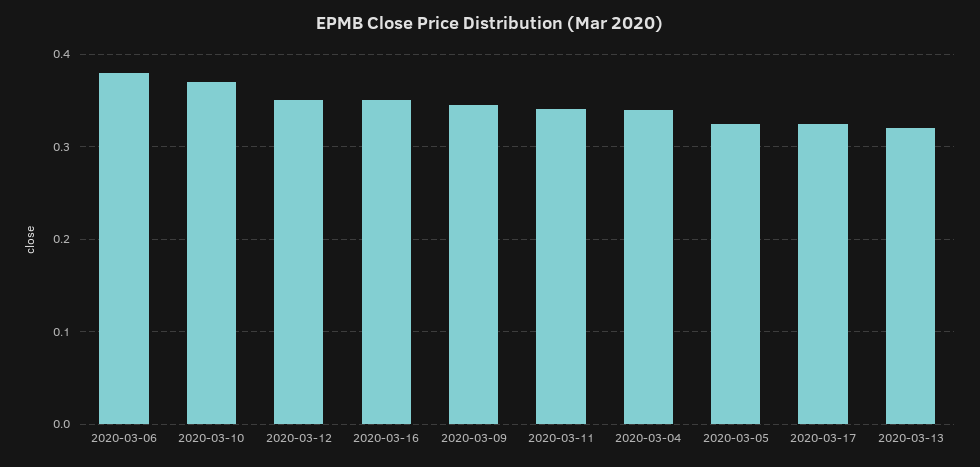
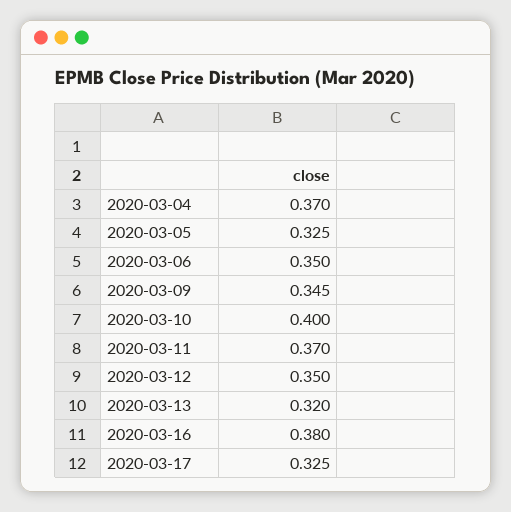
2020-03-06: 0.38 -> 0.35
2020-03-10: 0.37 -> 0.4
2020-03-16: 0.35 -> 0.38
2020-03-11: 0.34 -> 0.37
2020-03-04: 0.34 -> 0.37

